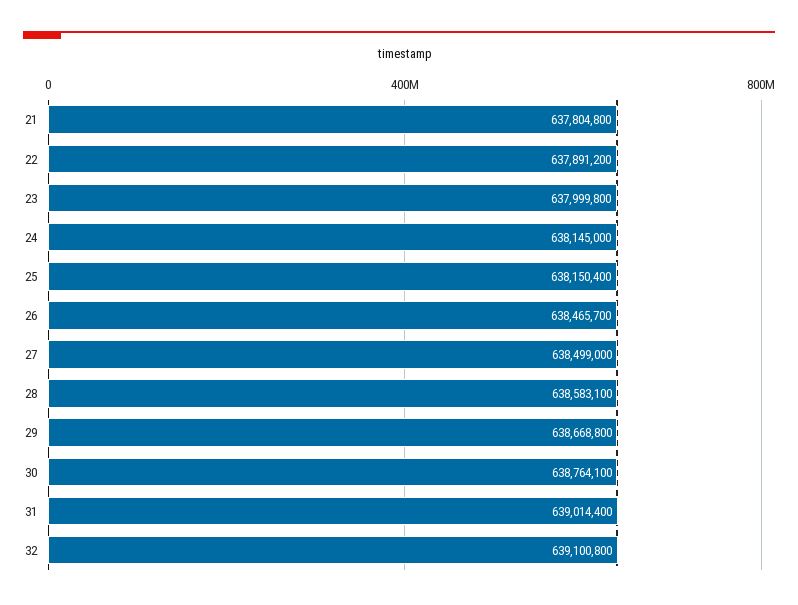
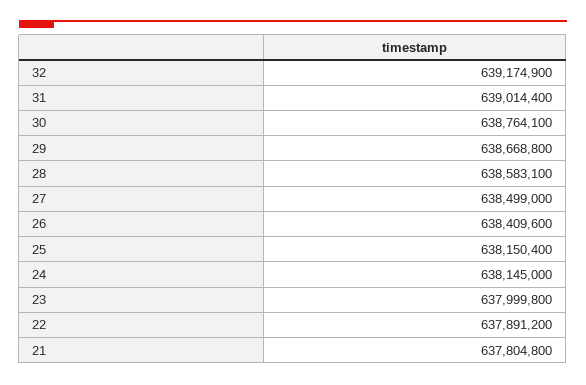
26: 638465700 -> 638409600
32: 639100800 -> 639174900

